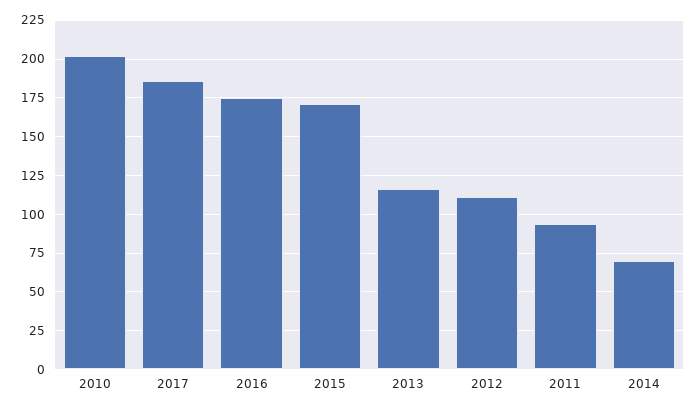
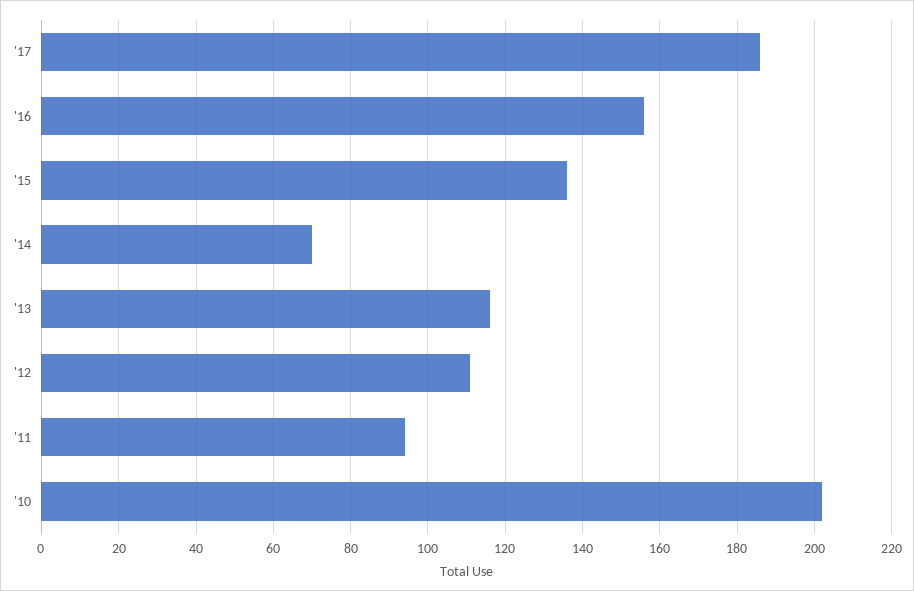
2016: 175 -> 155
2015: 170 -> 135

